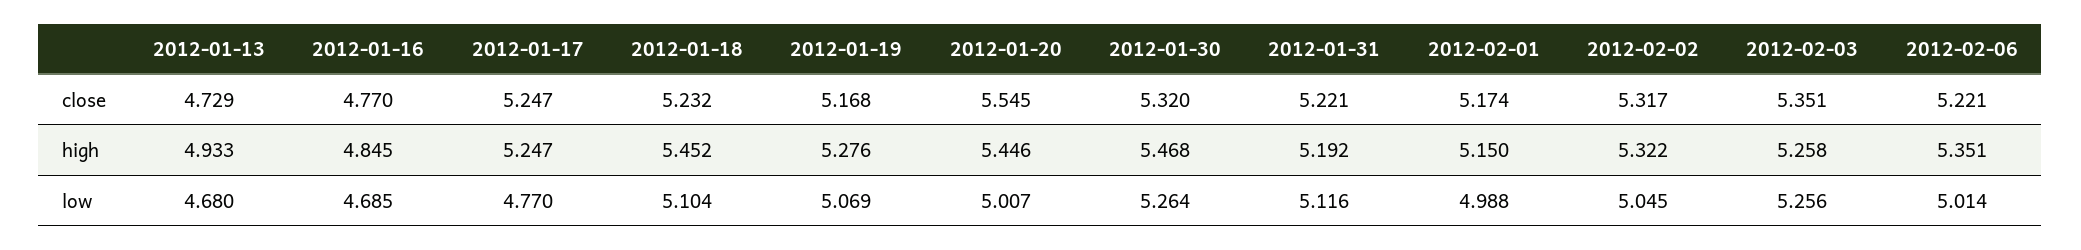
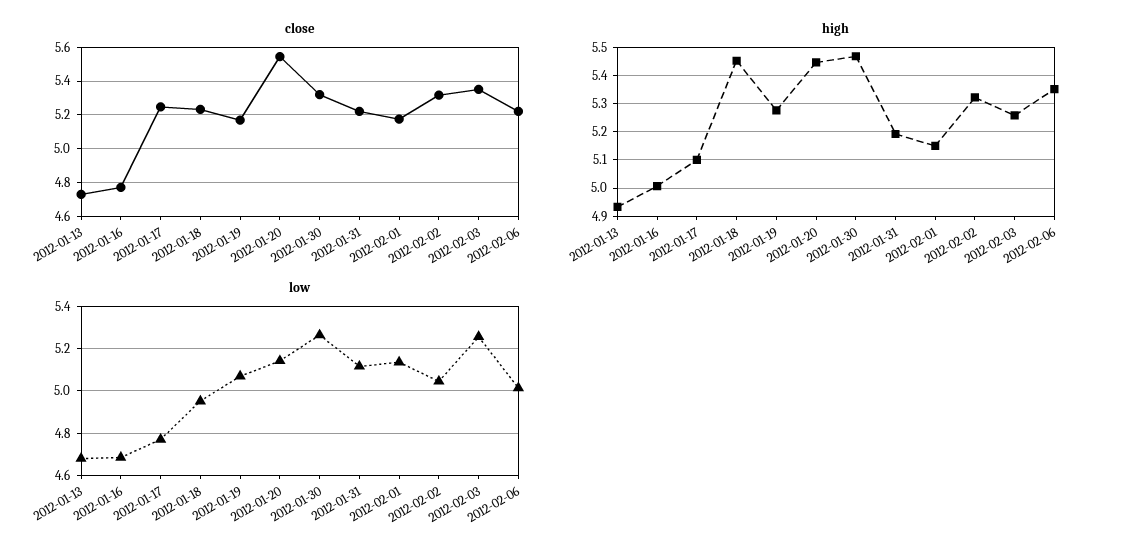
high, 2012-01-16: 4.845 -> 5
high, 2012-01-17: 5.247 -> 5.1
low, 2012-01-18: 5.104 -> 4.95
low, 2012-01-20: 5.007 -> 5.15
low, 2012-02-01: 4.988 -> 5.15

